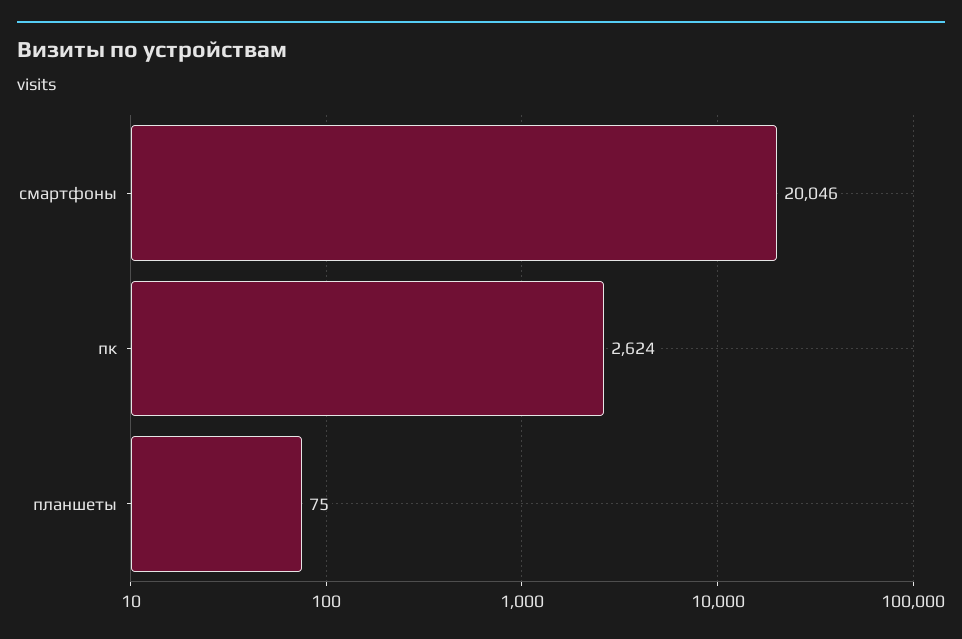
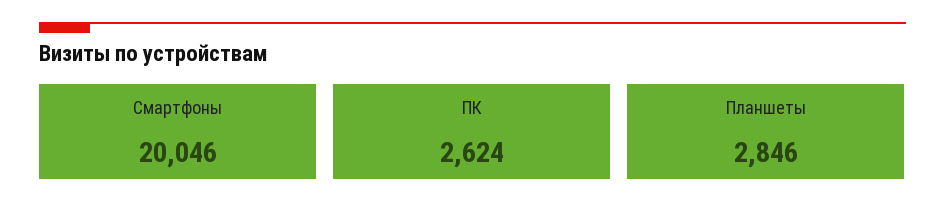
планшеты: 75 -> 2846

